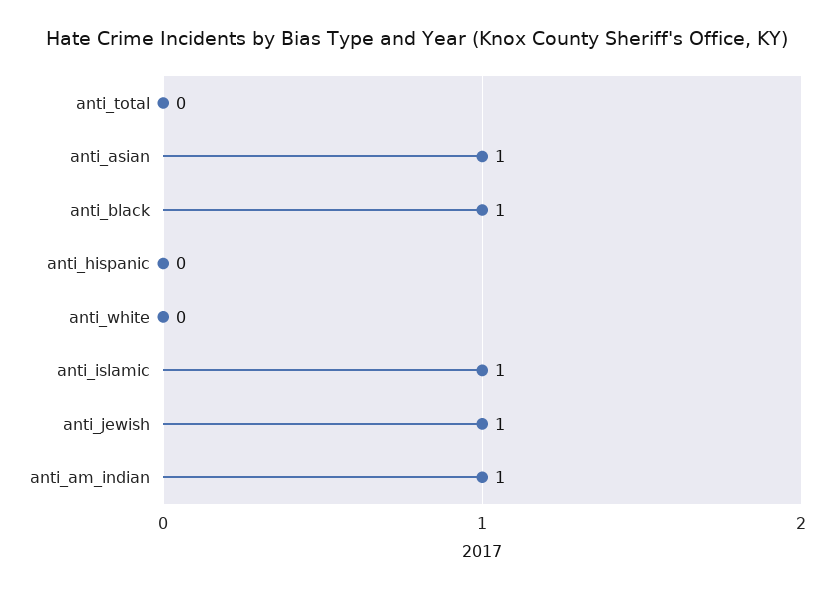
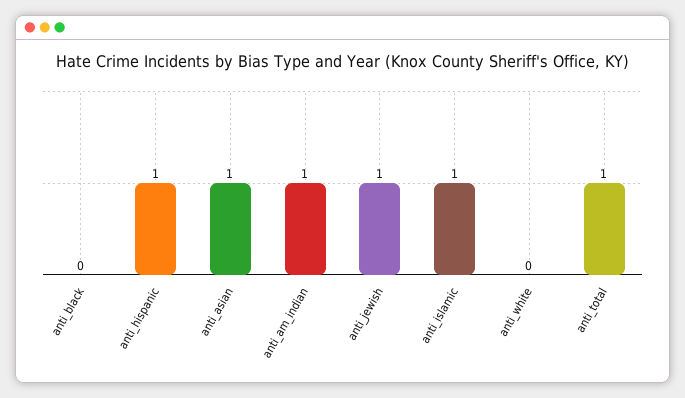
anti_total: 0 -> 1
anti_black: 1 -> 0
anti_hispanic: 0 -> 1

